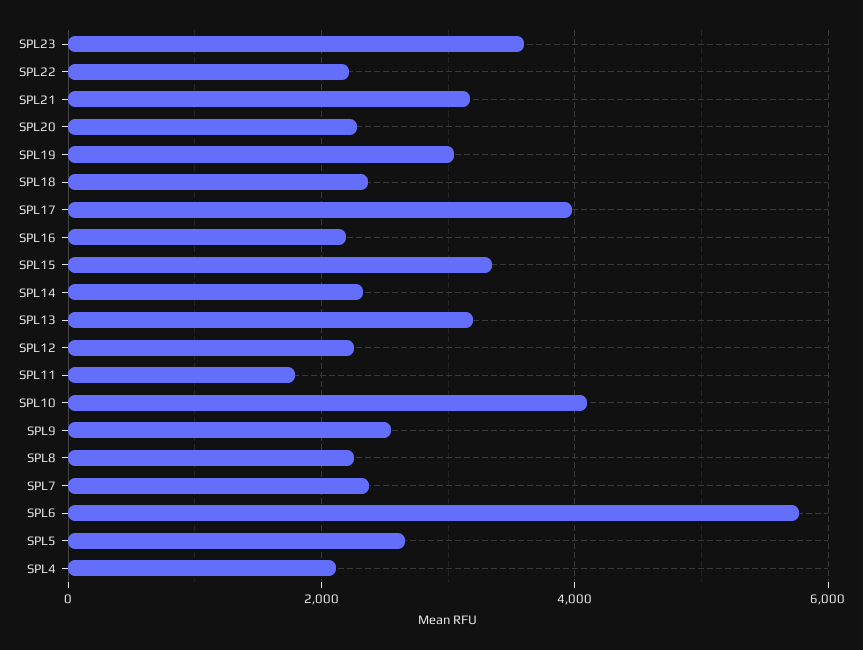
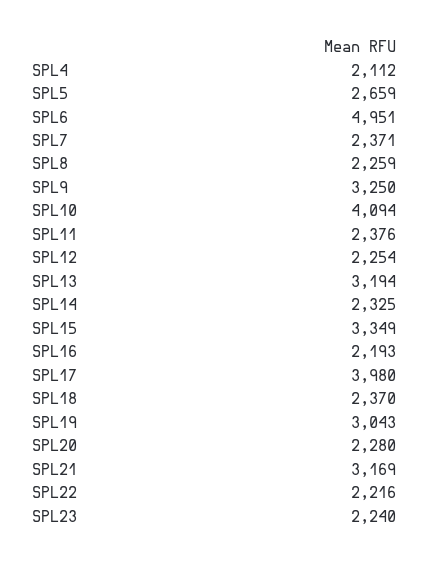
SPL23: 3600 -> 2240
SPL11: 1800 -> 2376
SPL9: 2600 -> 3250
SPL6: 5800 -> 4951

